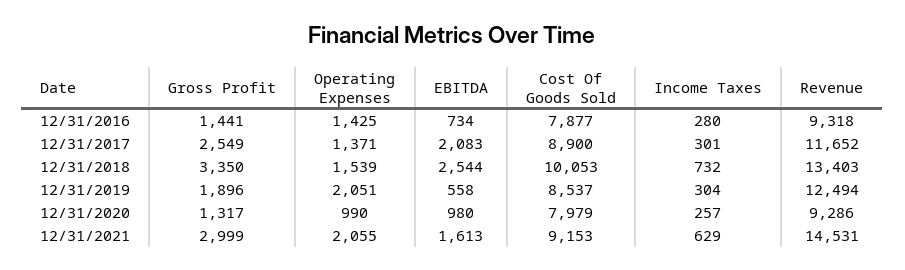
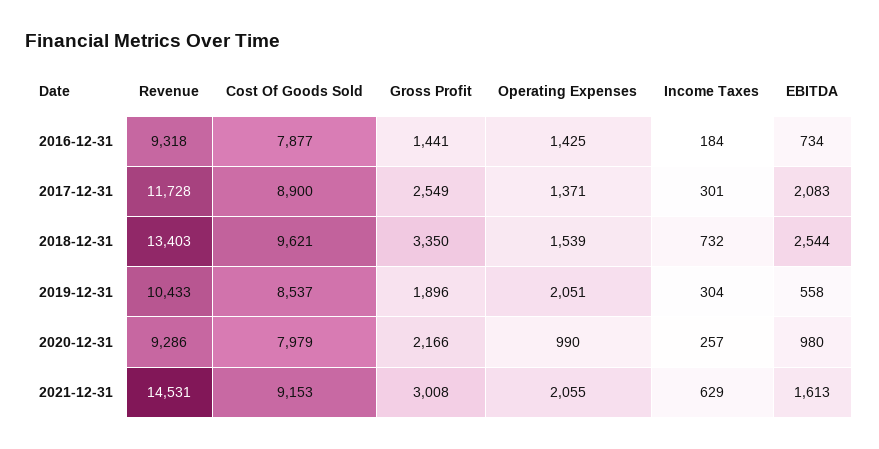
Income Taxes, 12/31/2016: 280 -> 184
Revenue, 12/31/2017: 11652 -> 11728
Cost Of Goods Sold, 12/31/2018: 10053 -> 9621
Revenue, 12/31/2019: 12494 -> 10433
Gross Profit, 12/31/2020: 1317 -> 2166
Gross Profit, 12/31/2021: 2999 -> 3008

